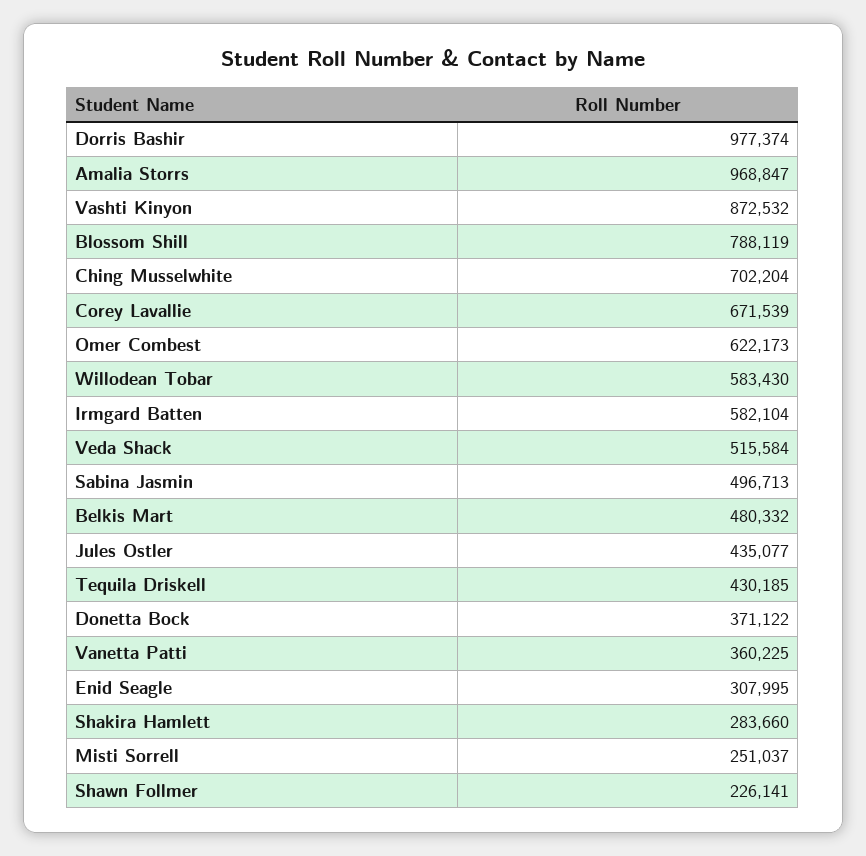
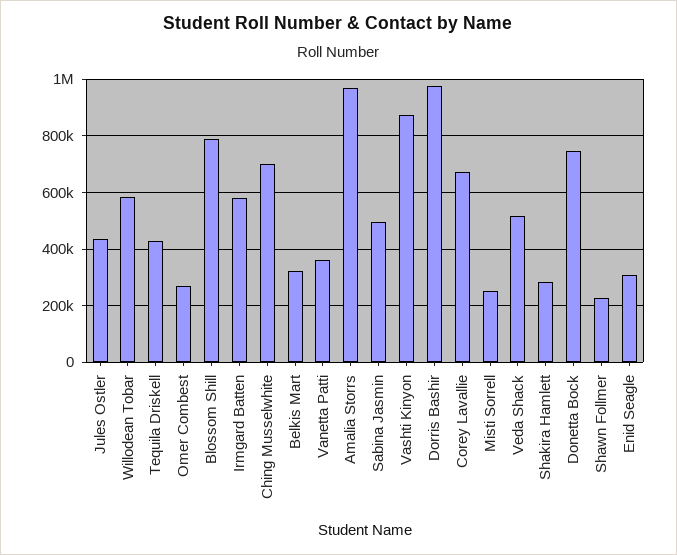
Omer Combest: 622173 -> 275000
Belkis Mart: 480332 -> 325000
Donetta Bock: 371122 -> 750000

